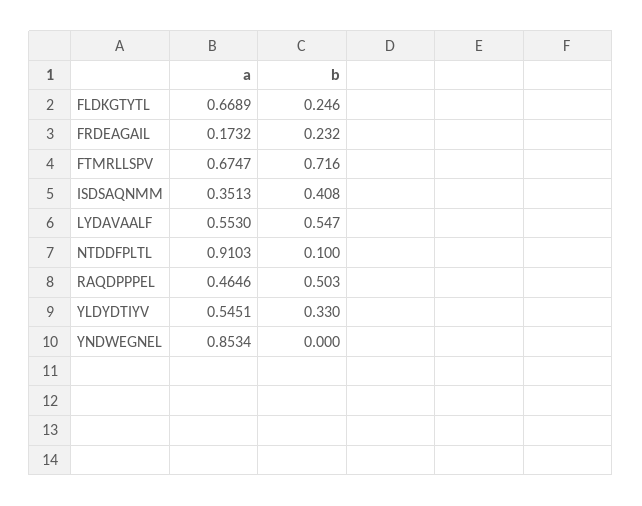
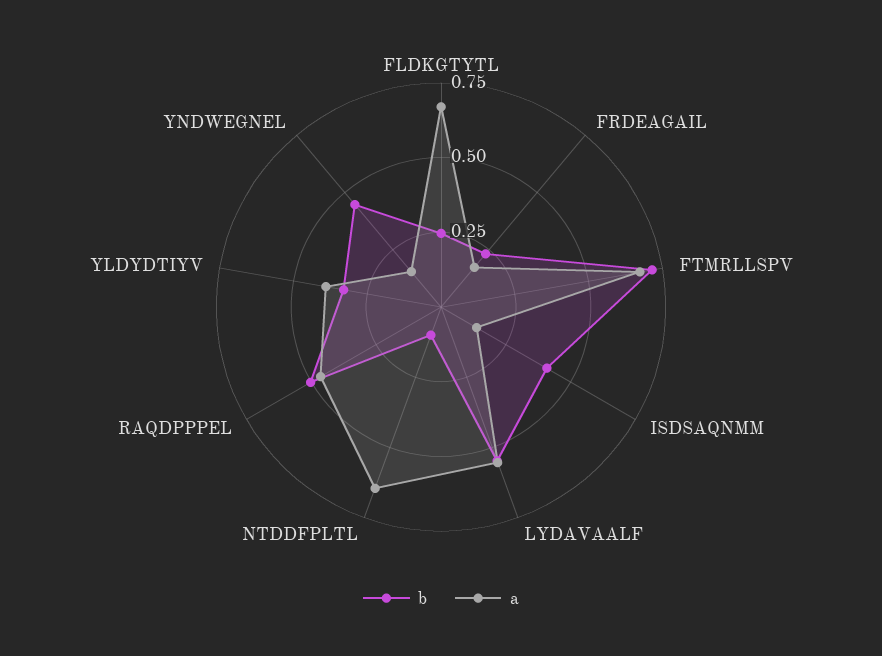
a, ISDSAQNMM: 0.3513 -> 0.15
a, NTDDFPLTL: 0.9103 -> 0.65
a, YLDYDTIYV: 0.5451 -> 0.4
a, YNDWEGNEL: 0.8534 -> 0.15
b, YNDWEGNEL: 0 -> 0.45

